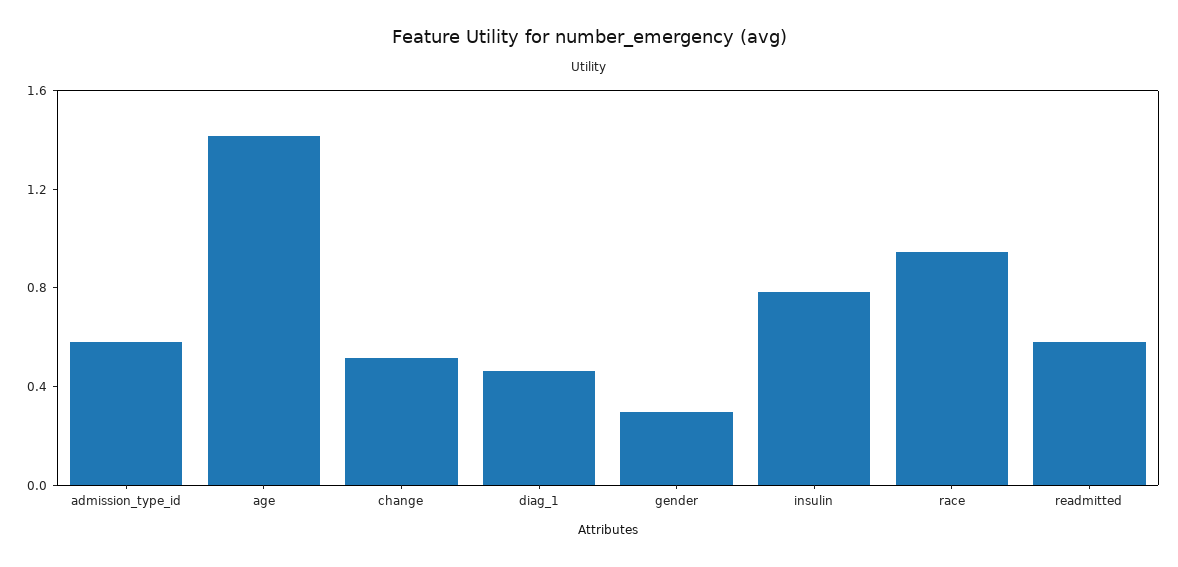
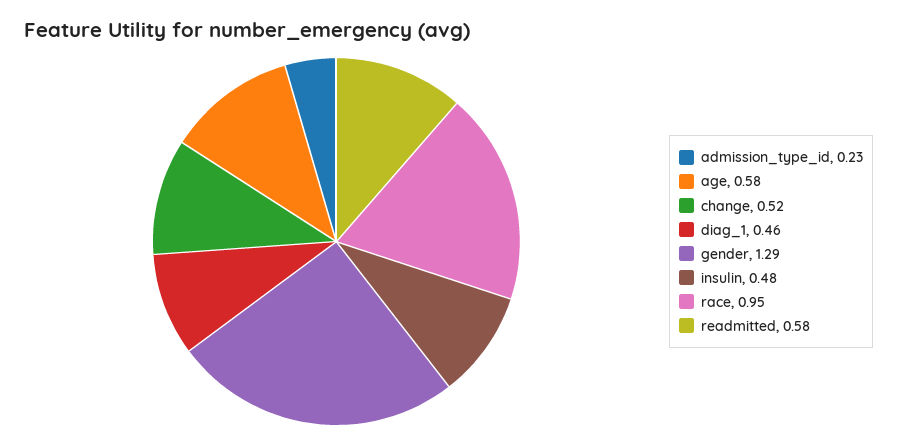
admission_type_id: 0.6 -> 0.23
age: 1.4 -> 0.58
gender: 0.3 -> 1.29
insulin: 0.8 -> 0.48

